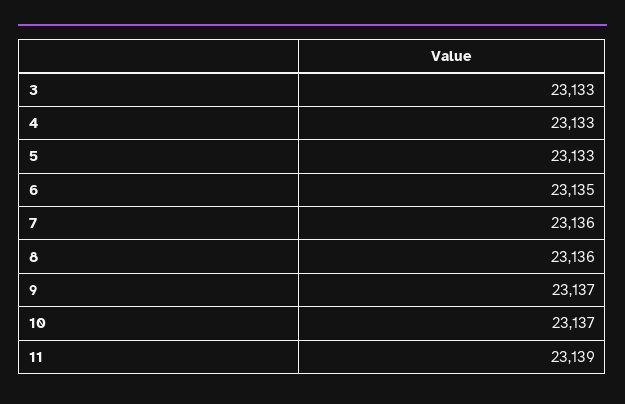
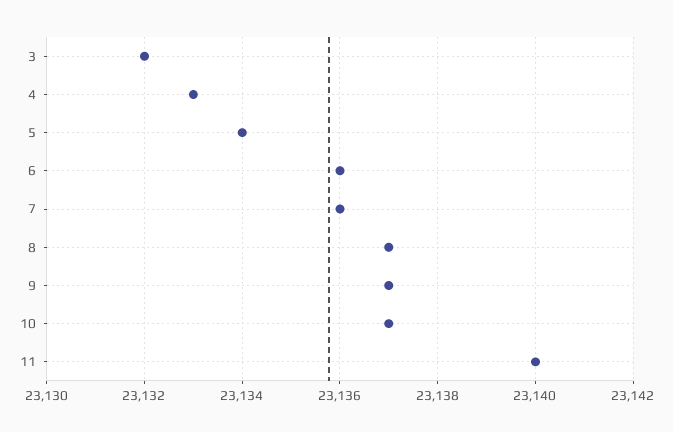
3: 23133 -> 23132
5: 23133 -> 23134
6: 23135 -> 23136
8: 23136 -> 23137
11: 23139 -> 23140

